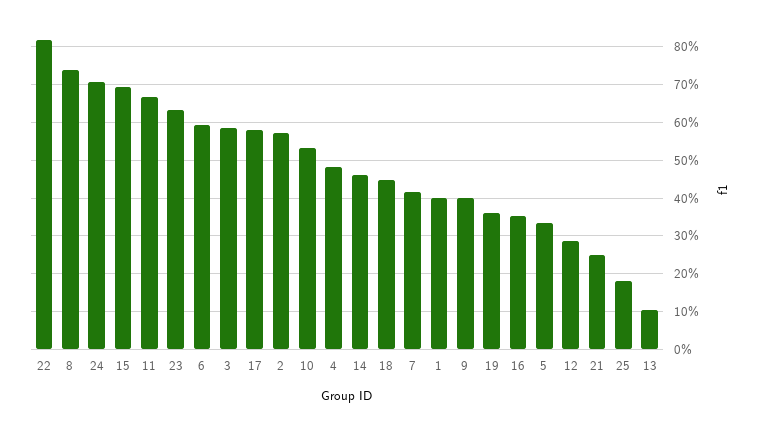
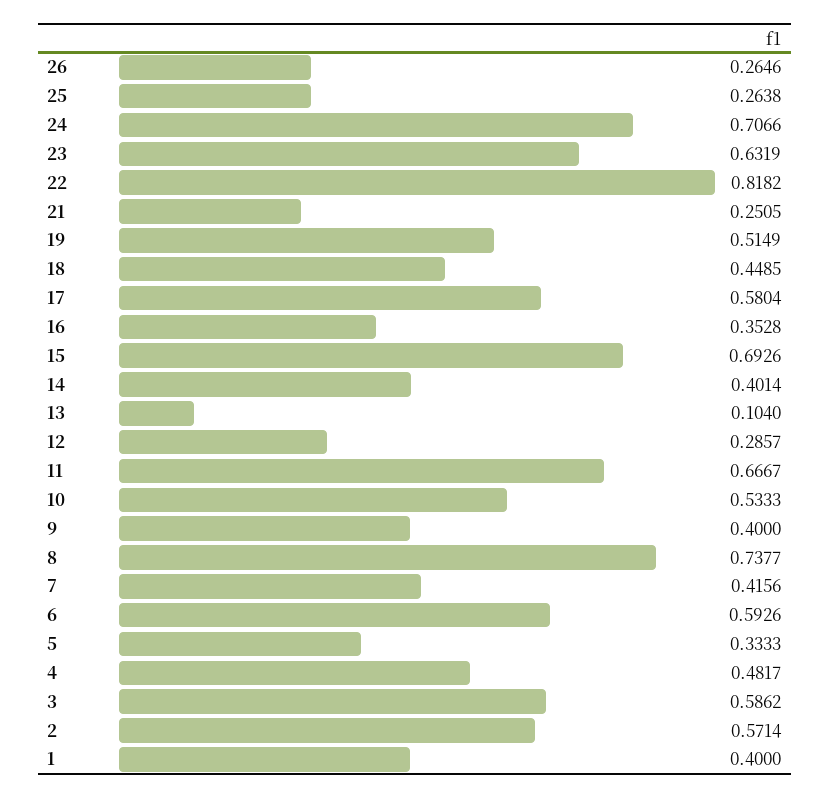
14: 0.46 -> 0.4014
19: 0.36 -> 0.5149
25: 0.18 -> 0.2638
26: none -> 0.2646

